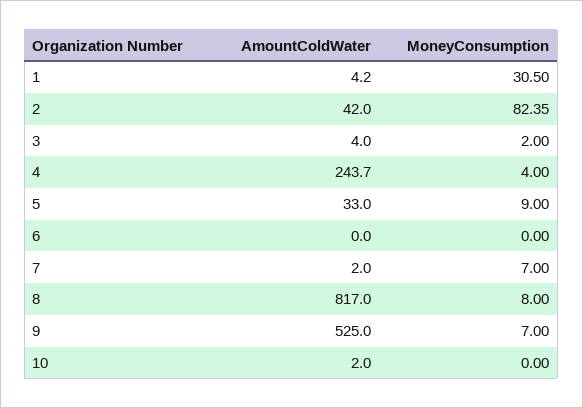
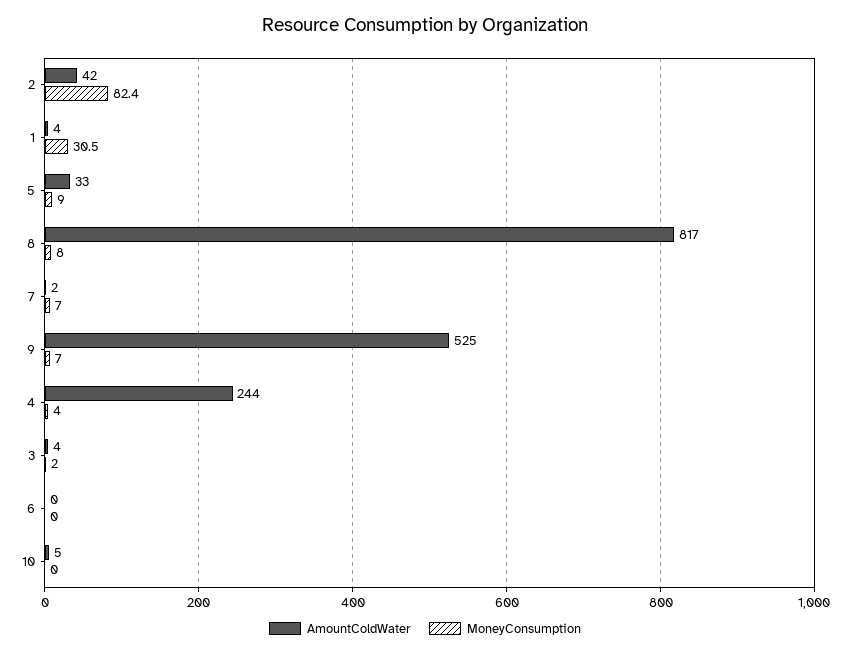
AmountColdWater, 10: 2 -> 5

